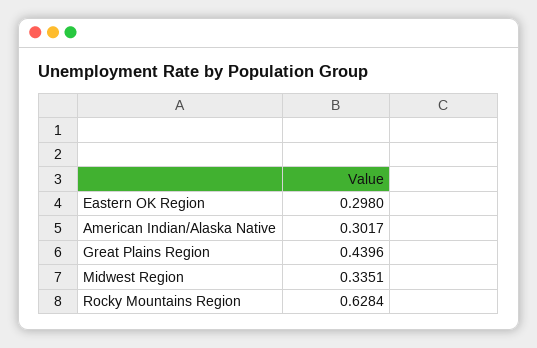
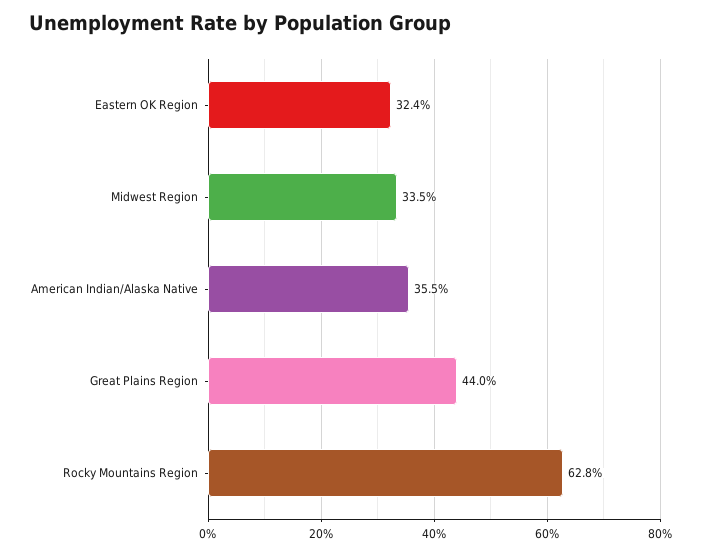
Eastern OK Region: 0.298 -> 0.324
American Indian/Alaska Native: 0.3017 -> 0.355

